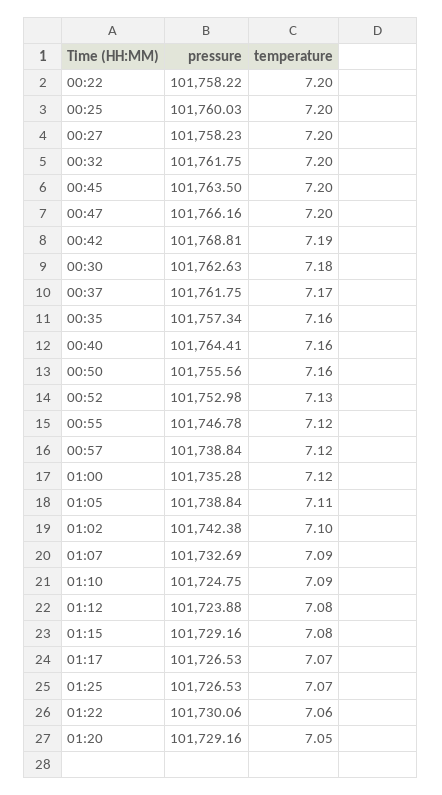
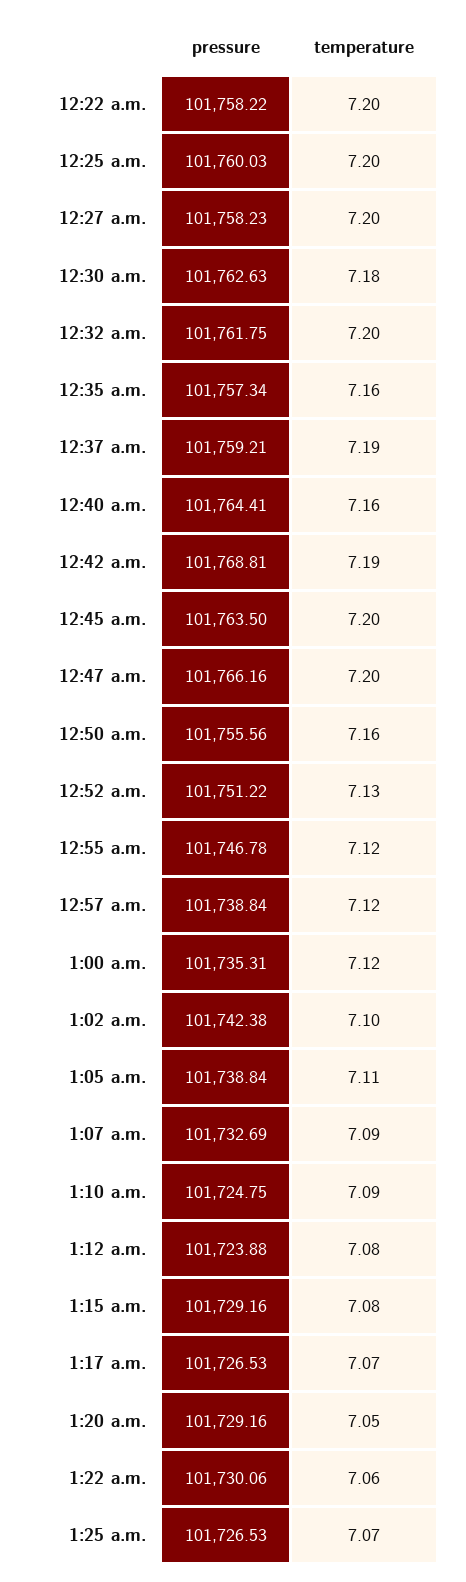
pressure, 00:37: 101761.75 -> 101759.21
temperature, 00:37: 7.17 -> 7.19
pressure, 00:52: 101752.98 -> 101751.22
pressure, 01:00: 101735.28 -> 101735.31

